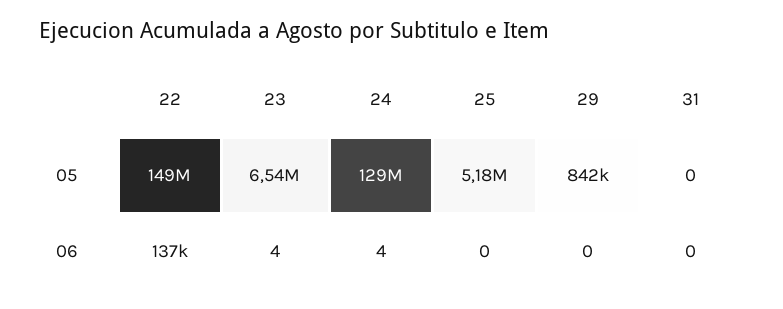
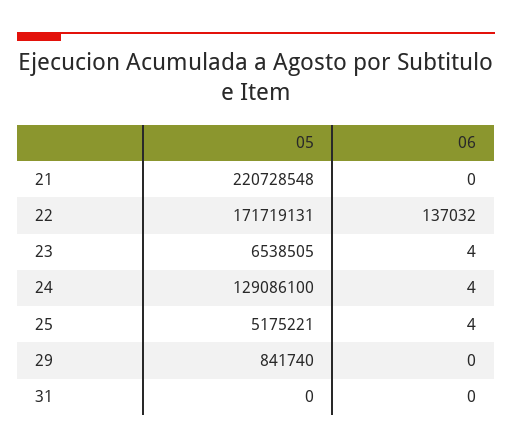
22, 05: 149000000 -> 171719131
25, 06: 0 -> 4
21, 05: none -> 220728548
21, 06: none -> 0

